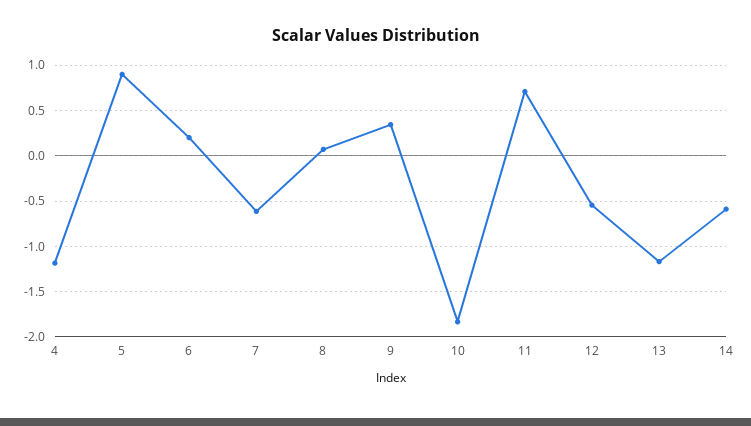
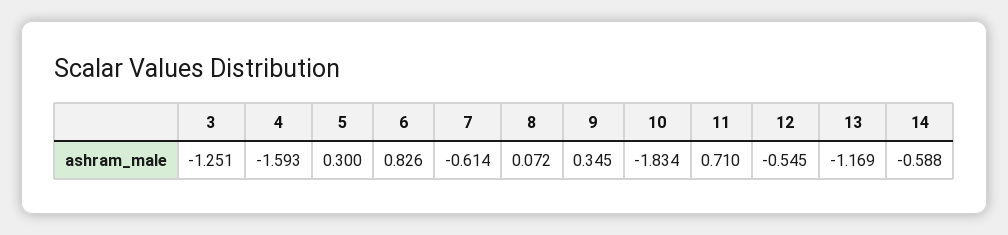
4: -1.2 -> -1.593
5: 0.9 -> 0.3
6: 0.2 -> 0.826
3: none -> -1.251

